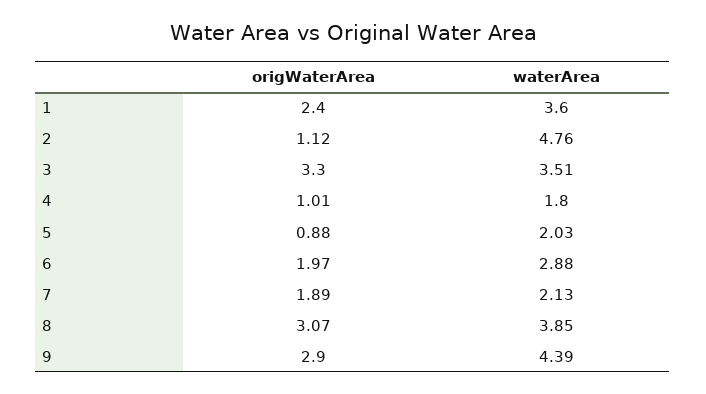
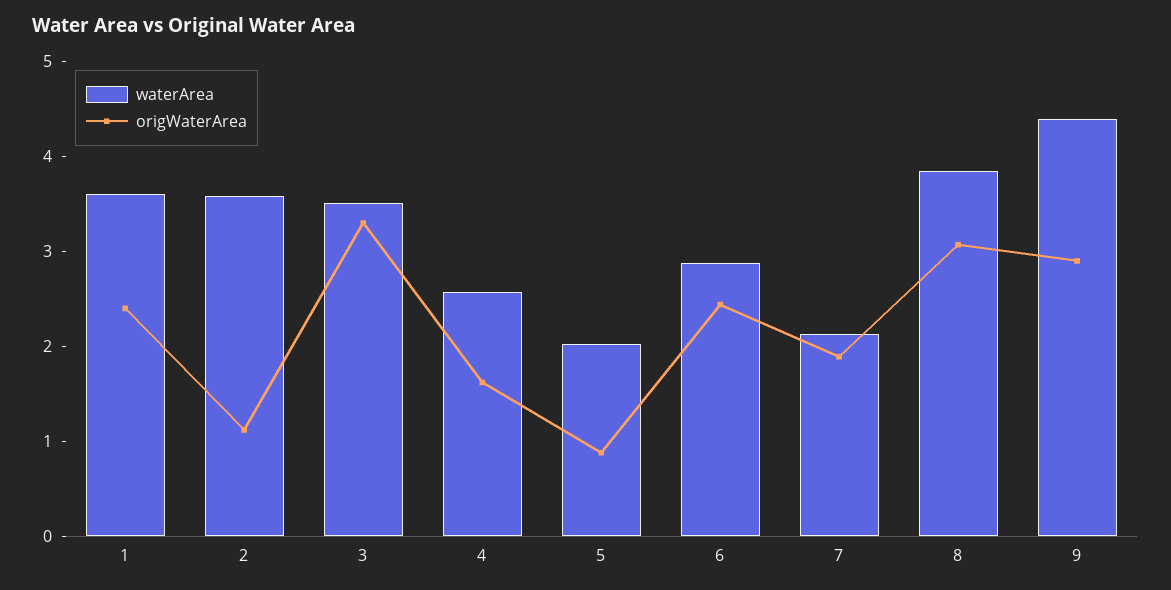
waterArea, 2: 4.76 -> 3.6
origWaterArea, 4: 1.01 -> 1.6
waterArea, 4: 1.8 -> 2.6
origWaterArea, 6: 1.97 -> 2.4

